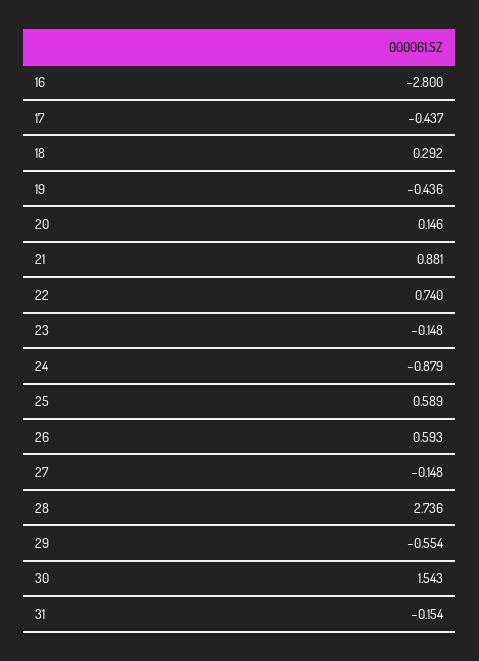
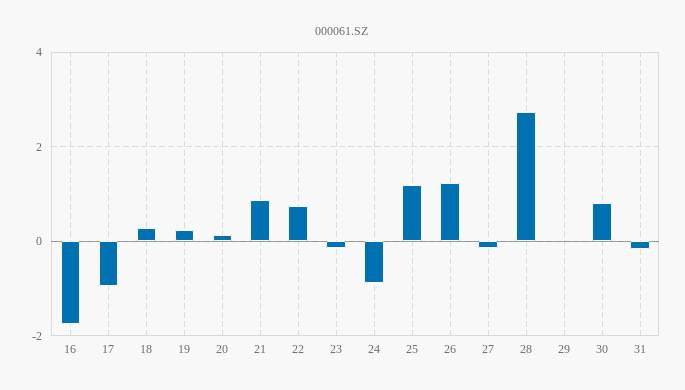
16: -2.8 -> -1.8
17: -0.437 -> -1
19: -0.436 -> 0.2
25: 0.589 -> 1.2
26: 0.593 -> 1.2
29: -0.554 -> 0
30: 1.543 -> 0.8

